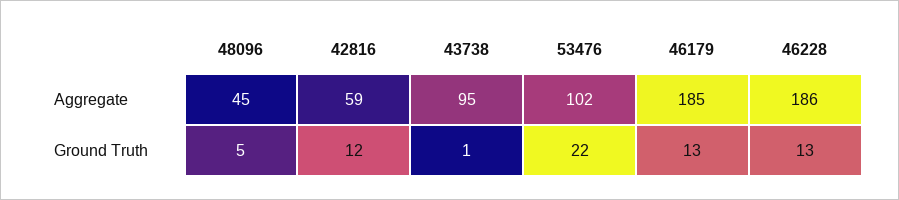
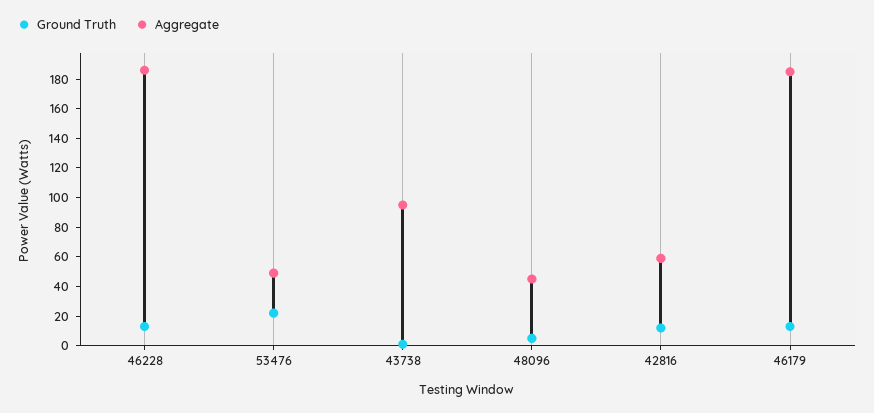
Aggregate, 53476: 102 -> 50

